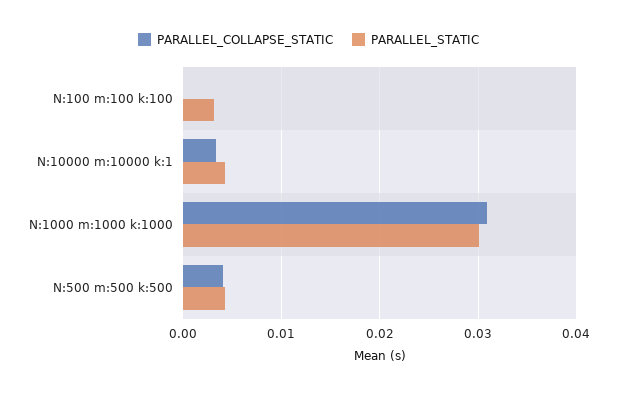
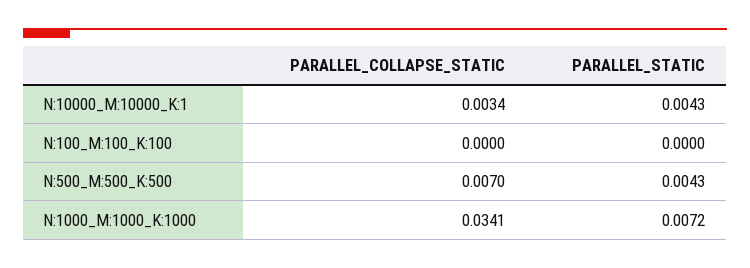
PARALLEL_STATIC, N:100 m:100 k:100: 0.003 -> 0
PARALLEL_COLLAPSE_STATIC, N:1000 m:1000 k:1000: 0.031 -> 0.0341
PARALLEL_STATIC, N:1000 m:1000 k:1000: 0.03 -> 0.0072
PARALLEL_COLLAPSE_STATIC, N:500 m:500 k:500: 0.004 -> 0.007

